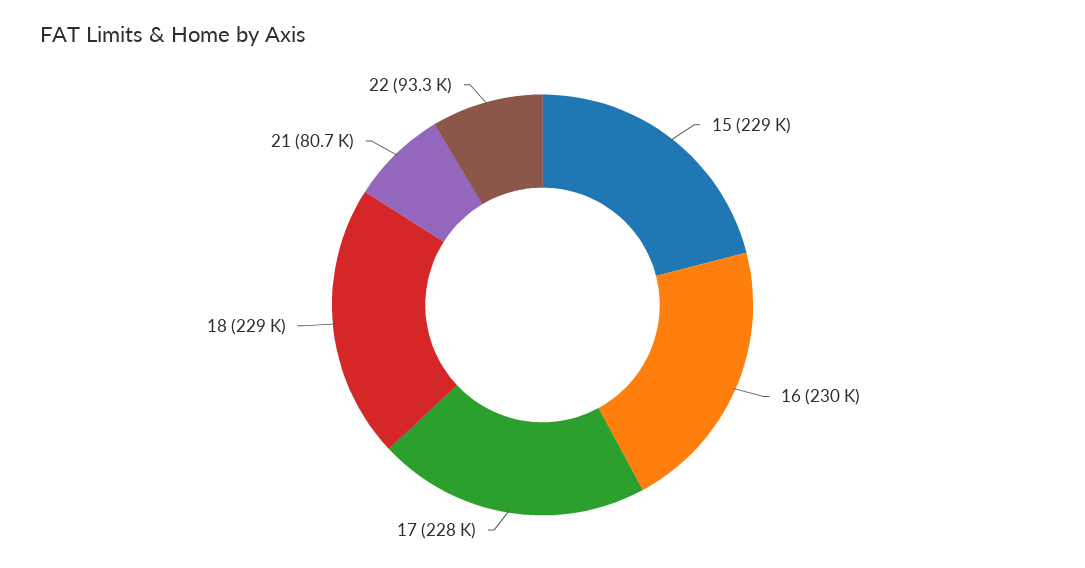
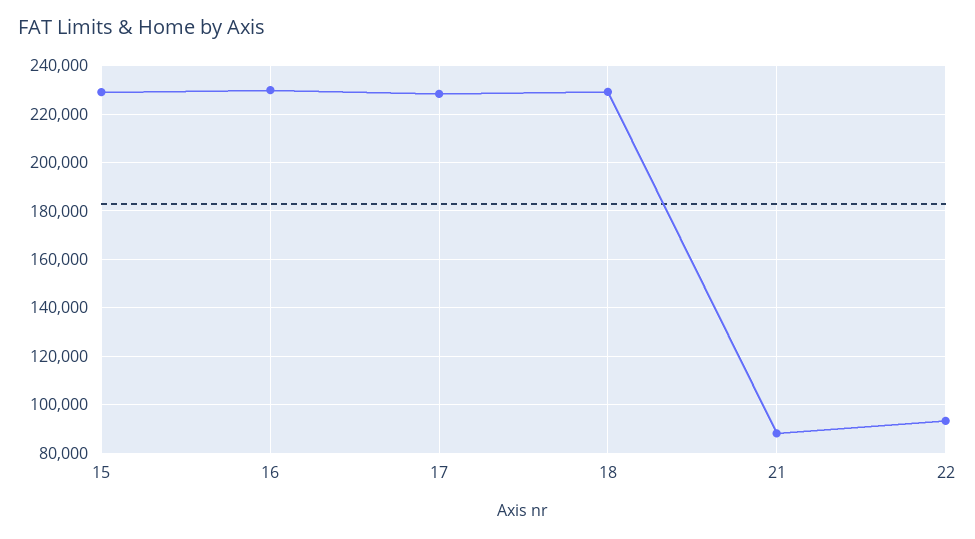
21: 80700 -> 87500

